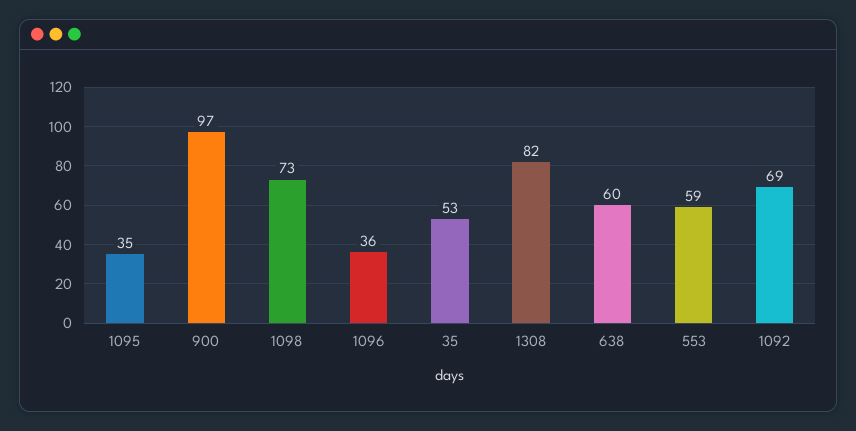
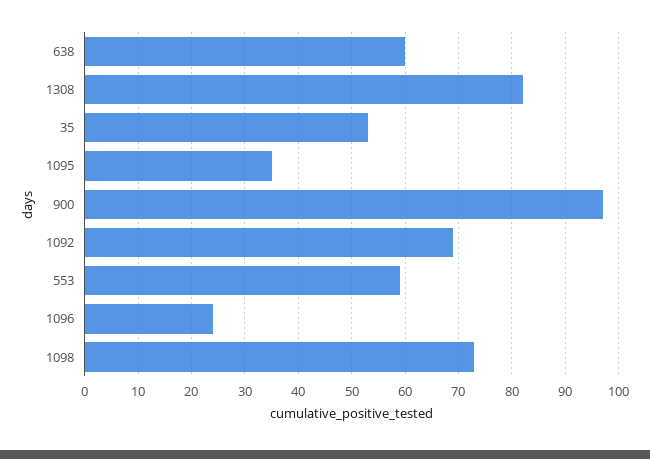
1096: 36 -> 25

